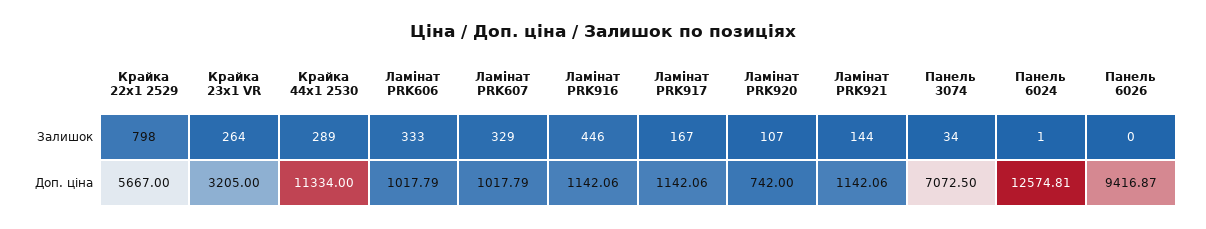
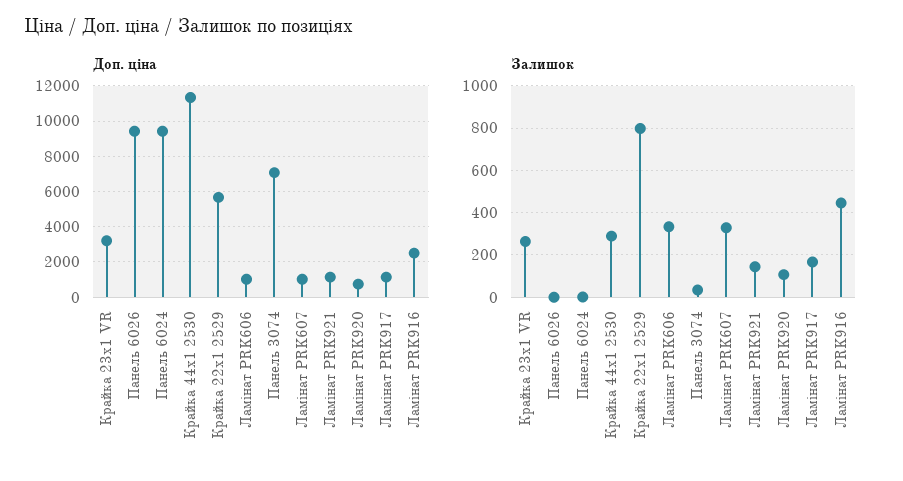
Доп. ціна, Ламінат PRK916: 1142.06 -> 2500
Доп. ціна, Панель 6024: 12574.81 -> 9500

